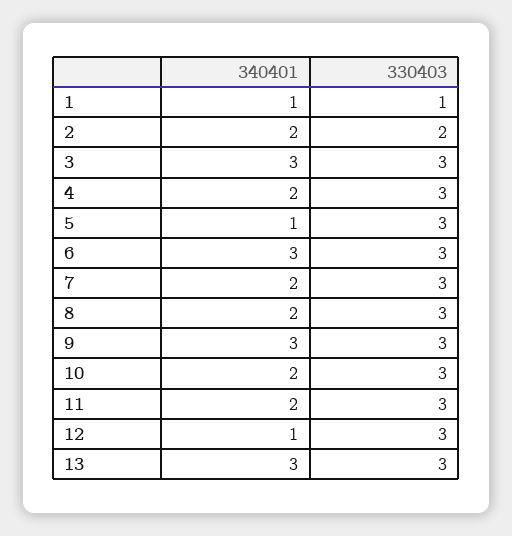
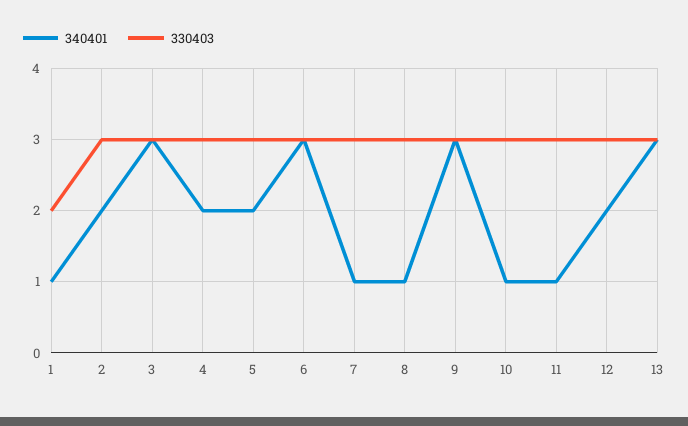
330403, 1: 1 -> 2
330403, 2: 2 -> 3
340401, 5: 1 -> 2
340401, 7: 2 -> 1
340401, 8: 2 -> 1
340401, 10: 2 -> 1
340401, 11: 2 -> 1
340401, 12: 1 -> 2

